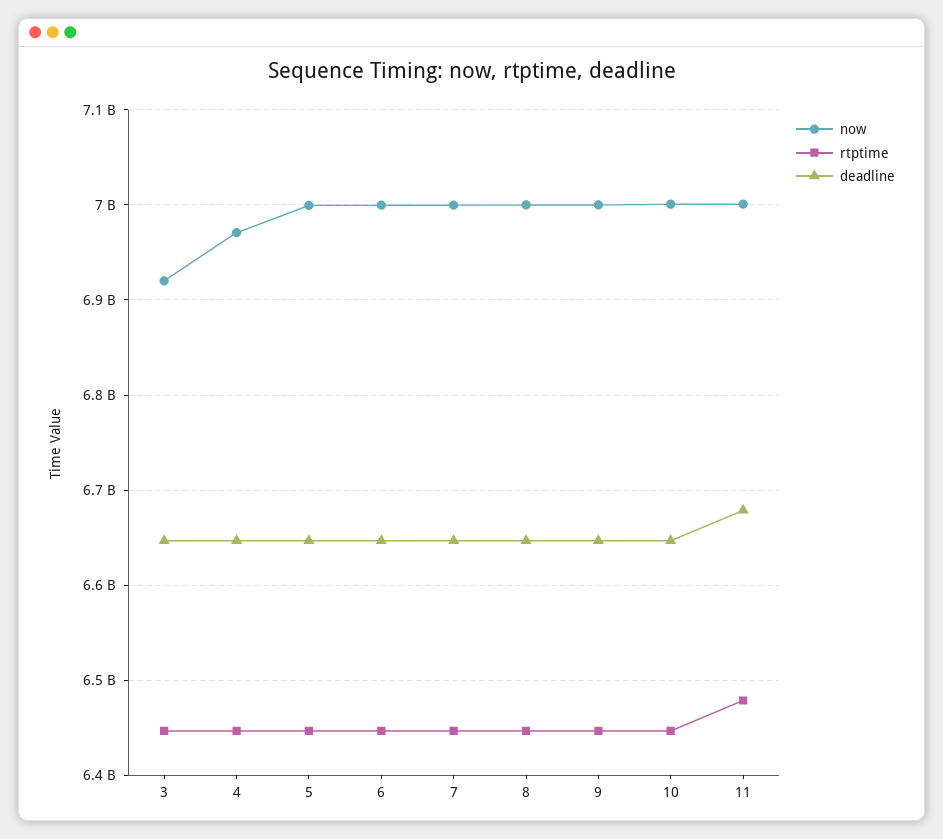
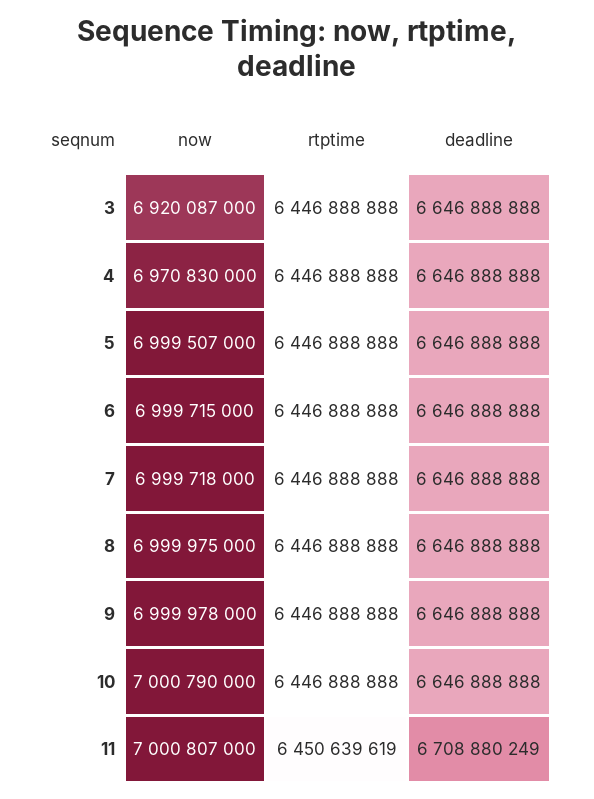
rtptime, 11: 6480000000 -> 6450639619
deadline, 11: 6680000000 -> 6708880249

